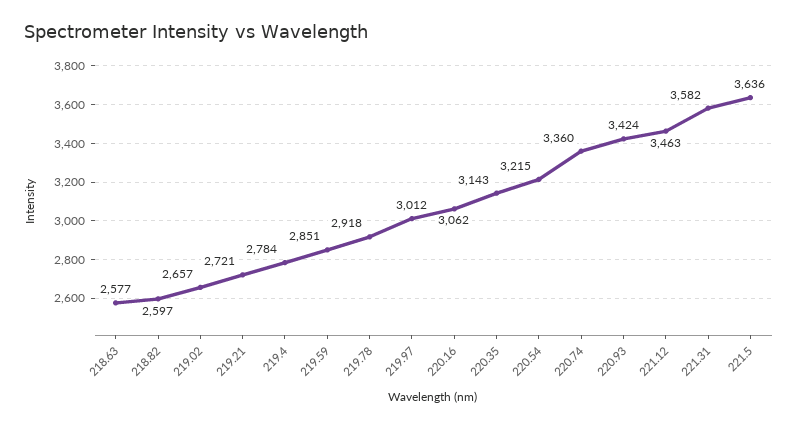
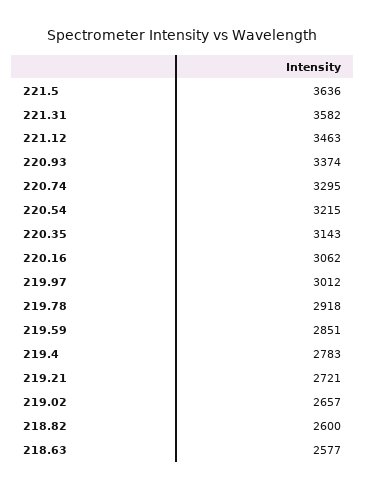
218.82: 2597 -> 2600
219.4: 2784 -> 2783
220.74: 3360 -> 3295
220.93: 3424 -> 3374

